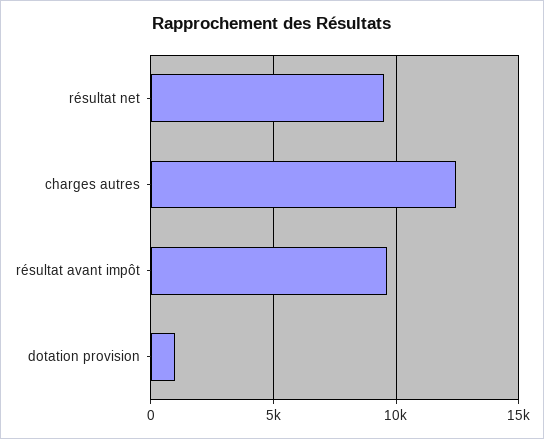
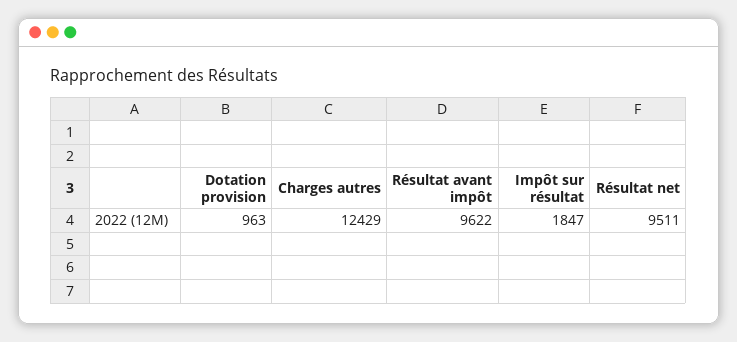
Impôt sur résultat: none -> 1847

